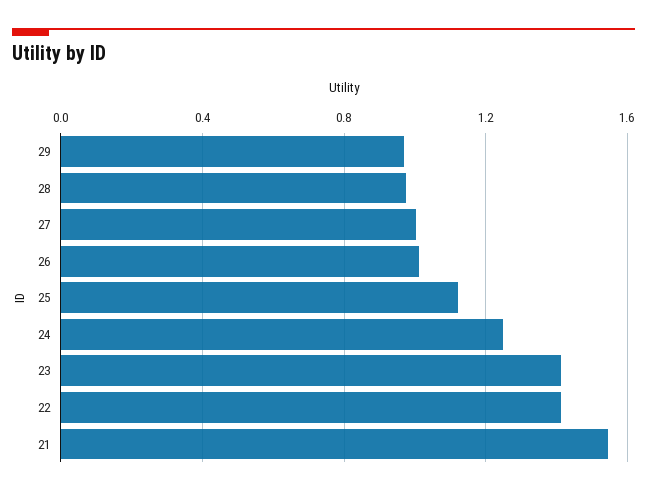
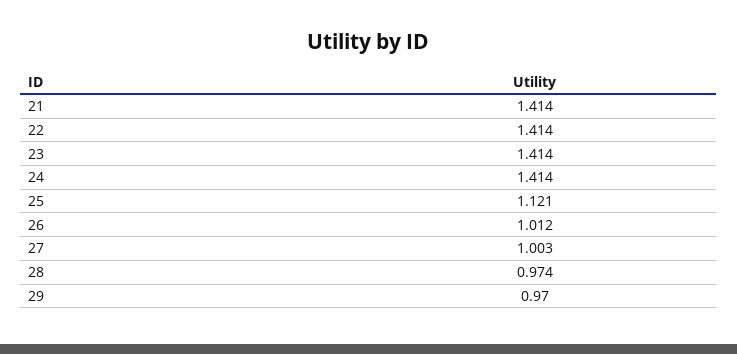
24: 1.25 -> 1.414
21: 1.55 -> 1.414

